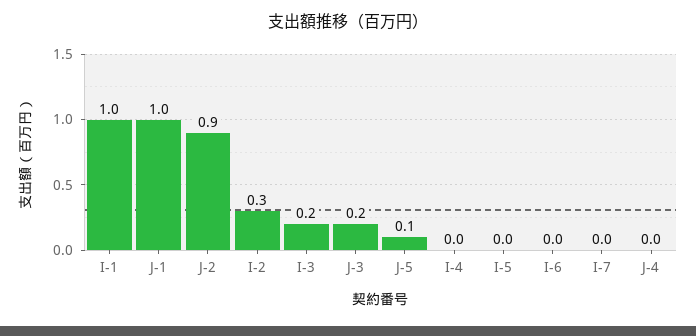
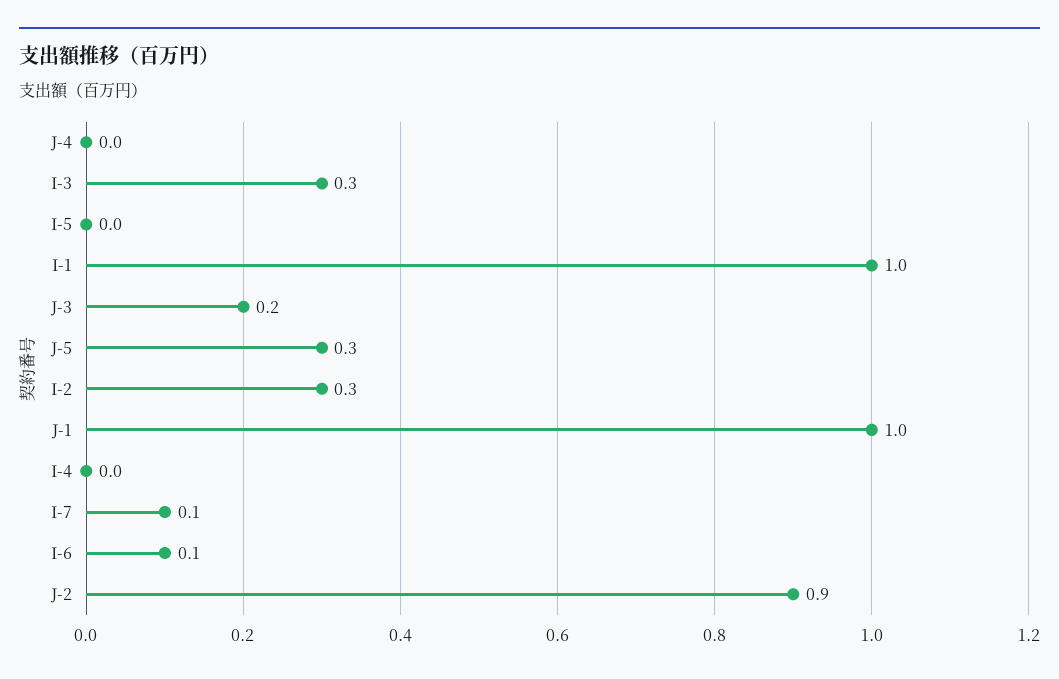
I-3: 0.2 -> 0.3
J-5: 0.1 -> 0.3
I-6: 0 -> 0.1
I-7: 0 -> 0.1

